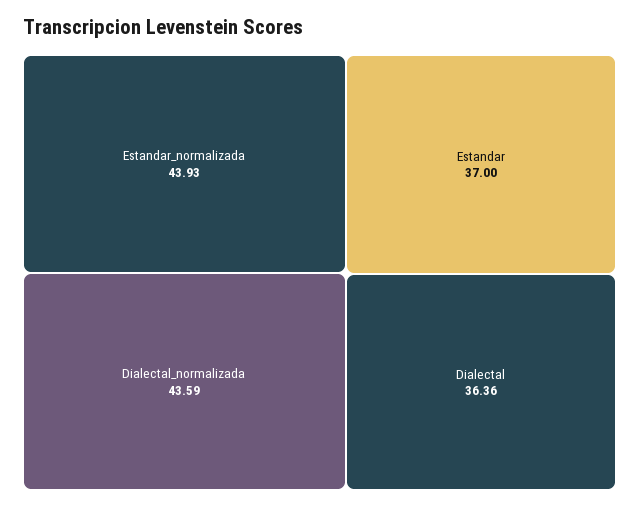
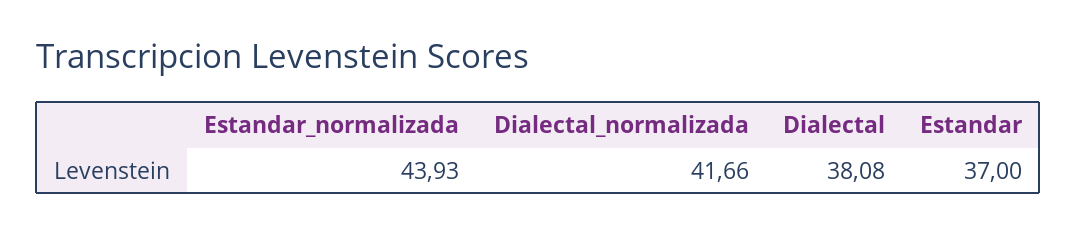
Dialectal_normalizada: 43.59 -> 41.66
Dialectal: 36.36 -> 38.08

